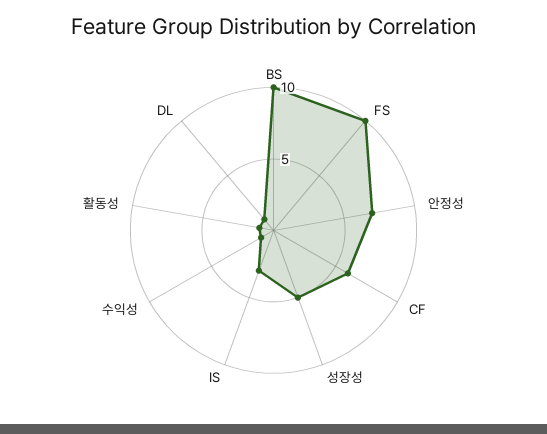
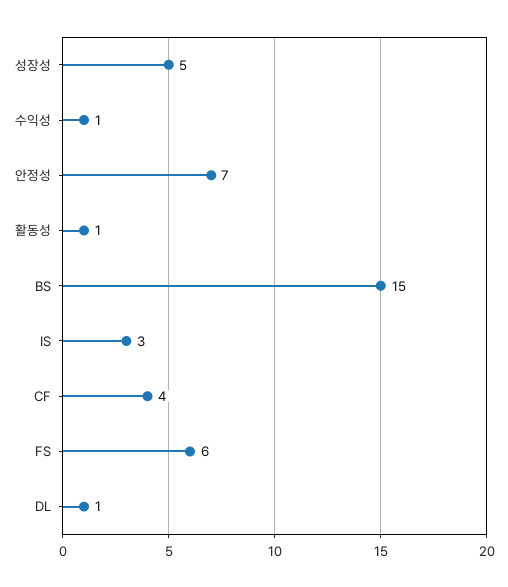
BS: 10 -> 15
FS: 10 -> 6
CF: 6 -> 4

